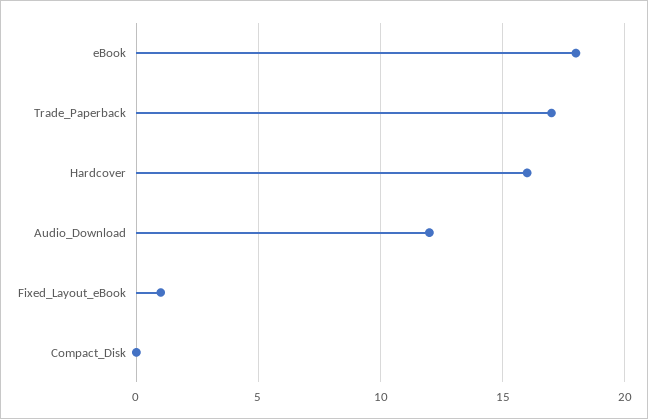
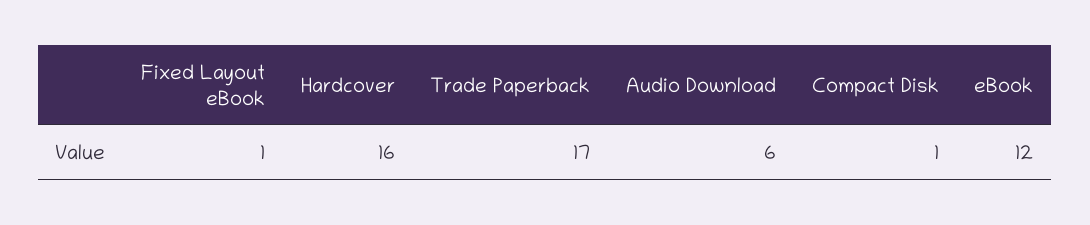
eBook: 18 -> 12
Audio_Download: 12 -> 6
Compact_Disk: 0 -> 1

